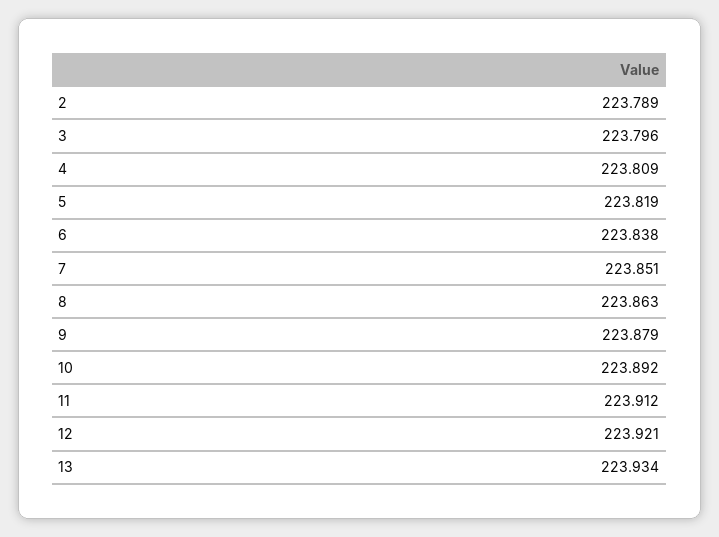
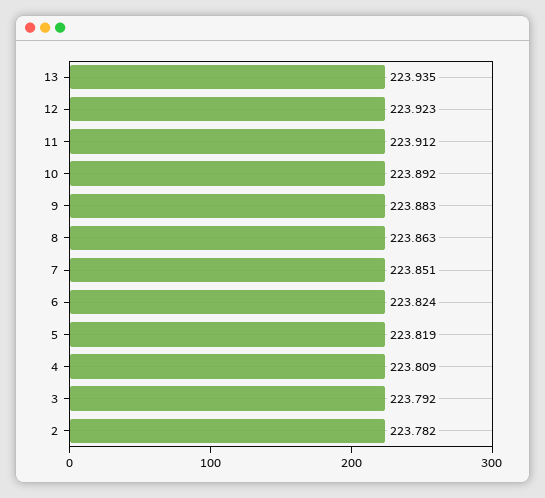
2: 223.789 -> 223.782
3: 223.796 -> 223.792
6: 223.838 -> 223.824
9: 223.879 -> 223.883
12: 223.921 -> 223.923
13: 223.934 -> 223.935

